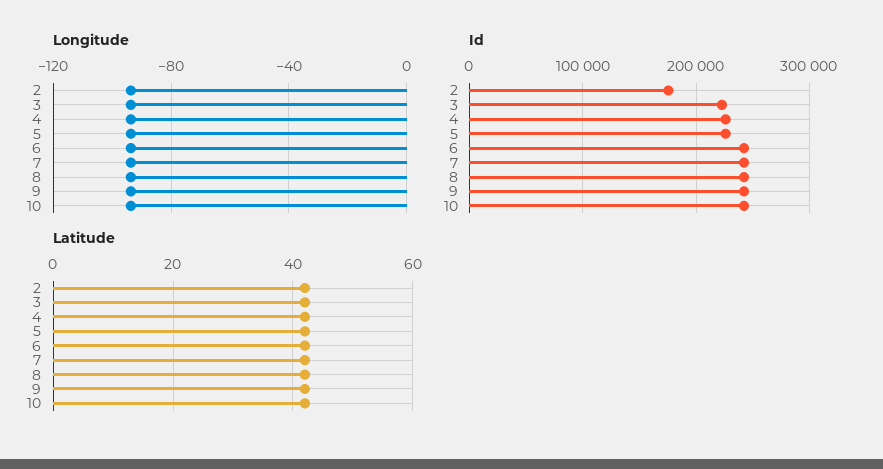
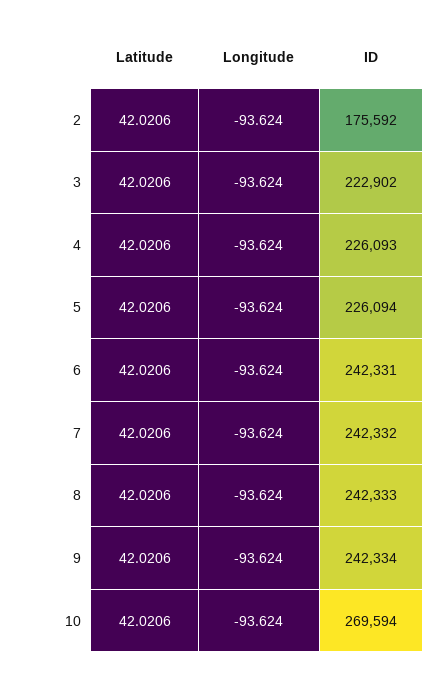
Id, 10: 240000 -> 269594

